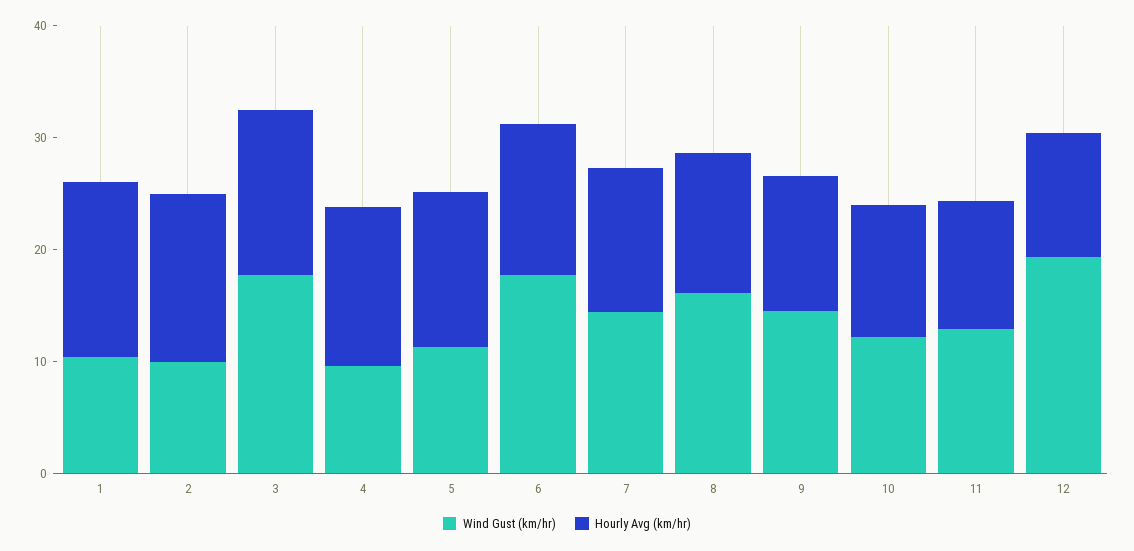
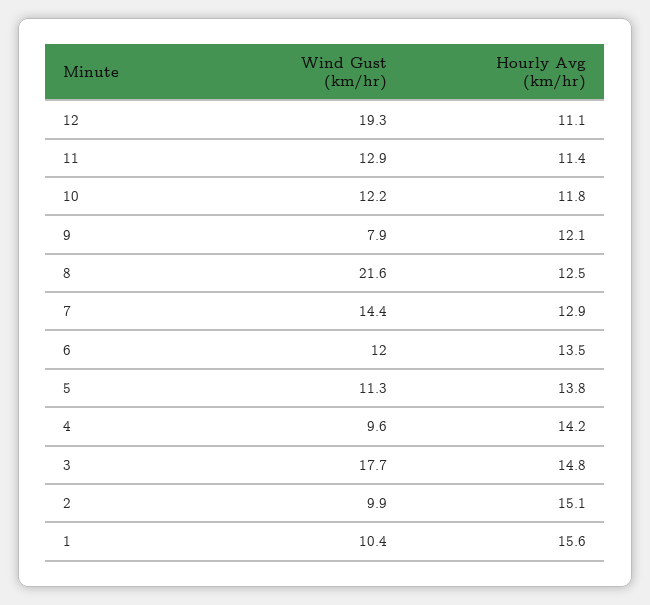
Wind Gust (km/hr), 6: 18 -> 12
Wind Gust (km/hr), 8: 16 -> 21.6
Wind Gust (km/hr), 9: 14 -> 7.9

